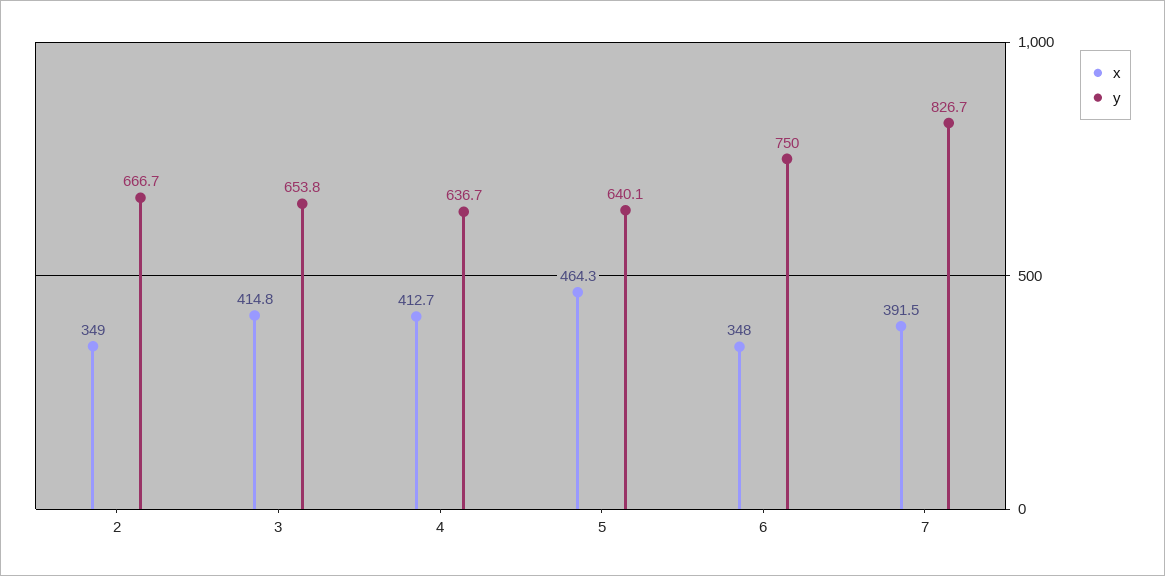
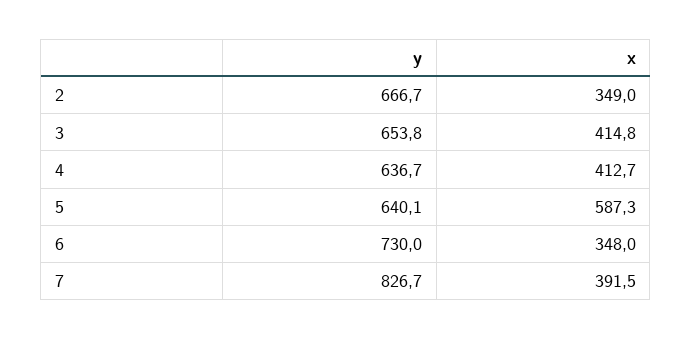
x, 5: 464.3 -> 587.3
y, 6: 750 -> 730

